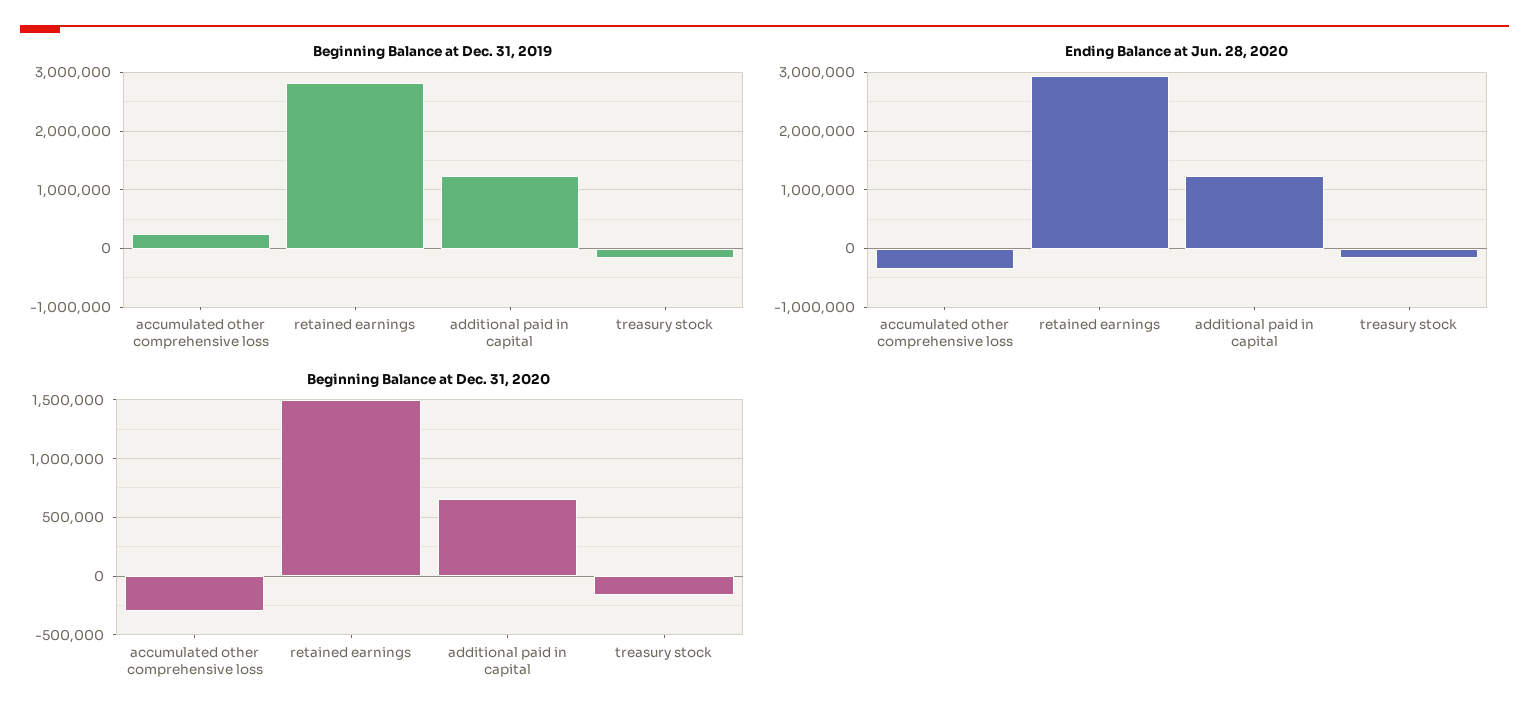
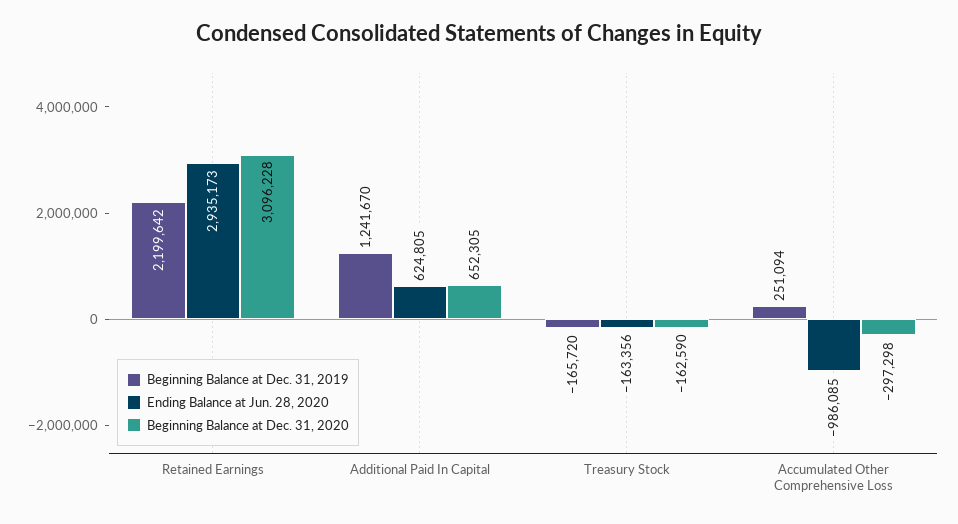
Beginning Balance at Dec. 31, 2019, retained earnings: 2800000 -> 2199642
Ending Balance at Jun. 28, 2020, accumulated other comprehensive loss: -400000 -> -986085
Ending Balance at Jun. 28, 2020, additional paid in capital: 1200000 -> 624805
Beginning Balance at Dec. 31, 2020, retained earnings: 1500000 -> 3096228

